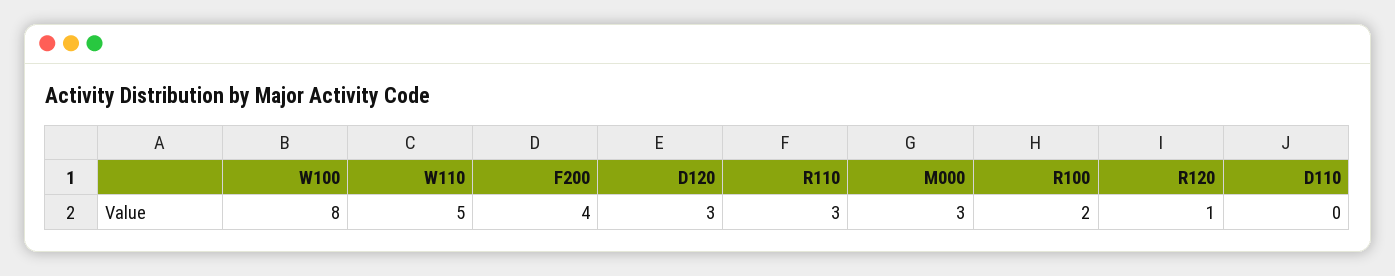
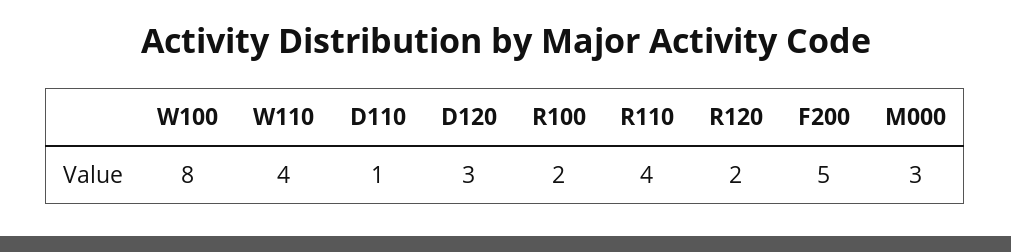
W110: 5 -> 4
F200: 4 -> 5
R110: 3 -> 4
R120: 1 -> 2
D110: 0 -> 1

